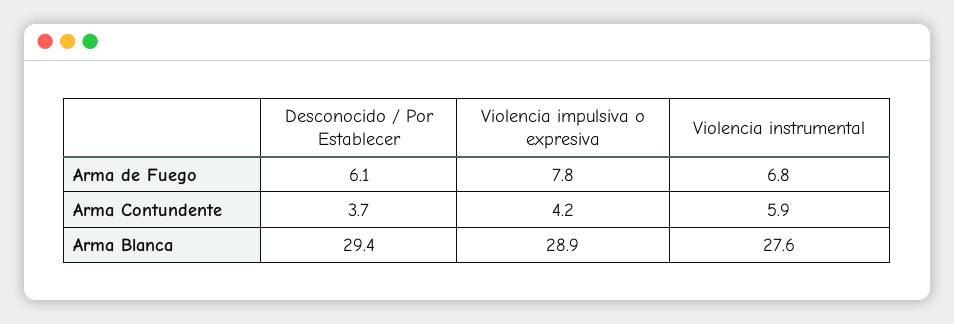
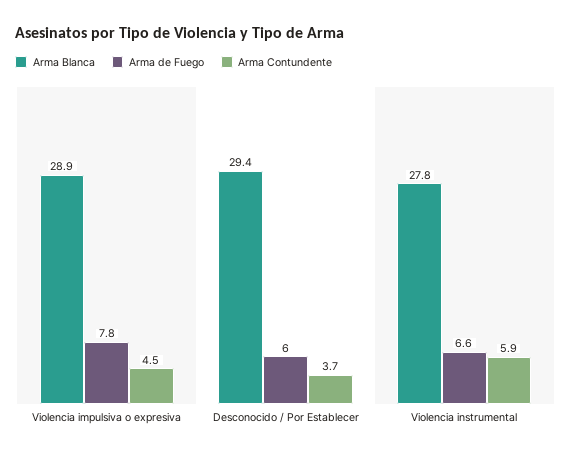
Arma de Fuego, Desconocido / Por Establecer: 6.1 -> 6
Arma de Fuego, Violencia instrumental: 6.8 -> 6.6
Arma Contundente, Violencia impulsiva o expresiva: 4.2 -> 4.5
Arma Blanca, Violencia instrumental: 27.6 -> 27.8

